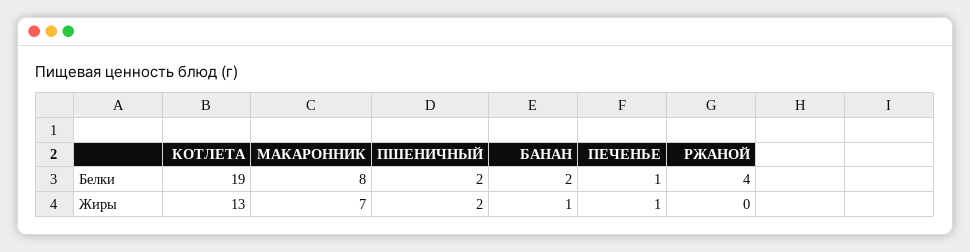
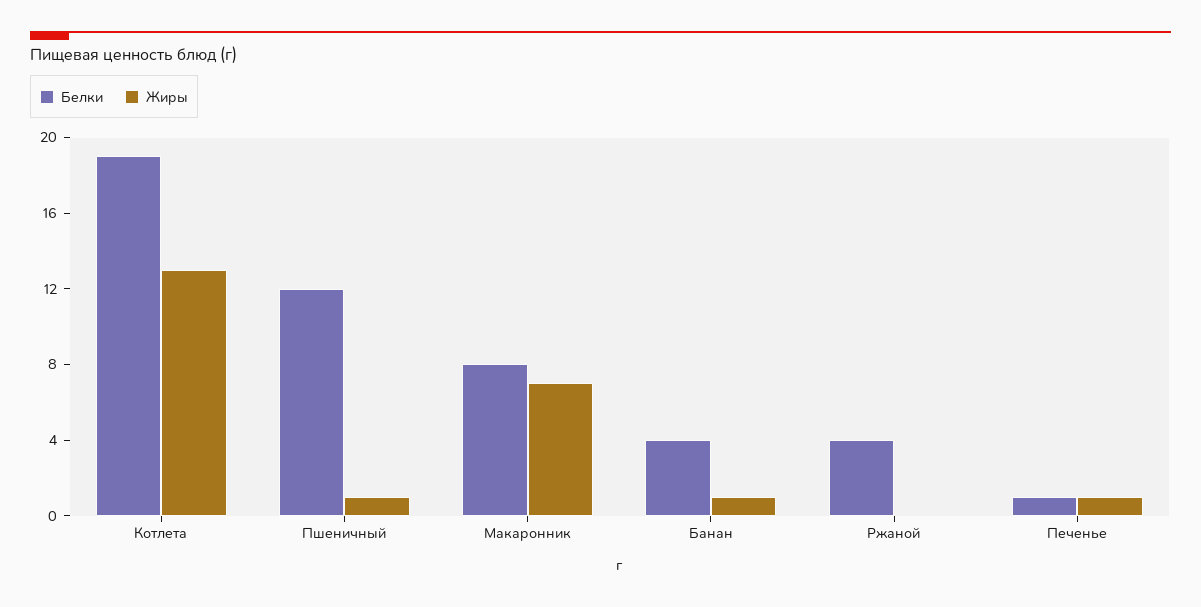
Белки, ПШЕНИЧНЫЙ: 2 -> 12
Белки, БАНАН: 2 -> 4
Жиры, ПШЕНИЧНЫЙ: 2 -> 1

